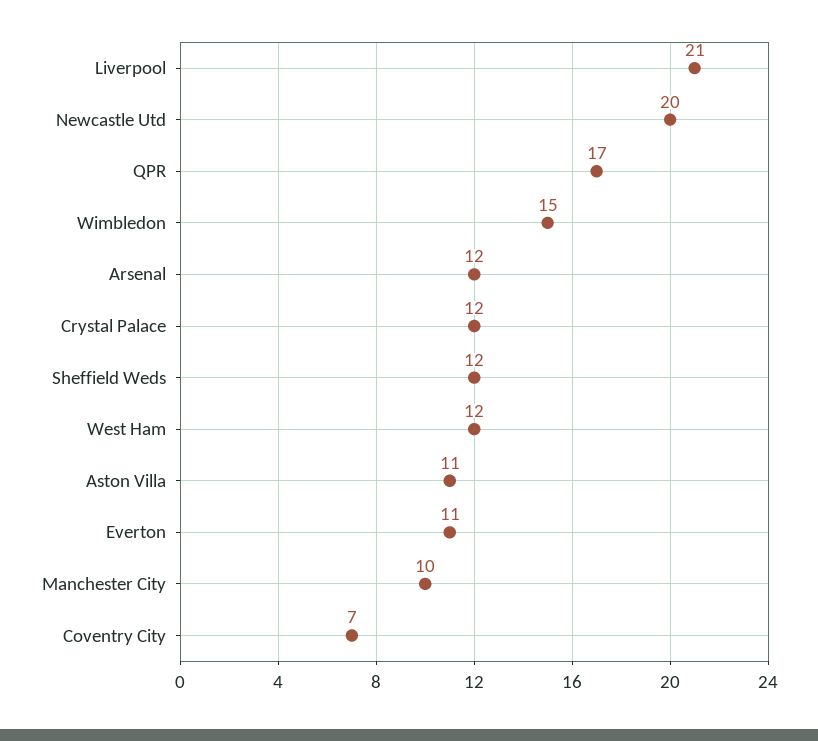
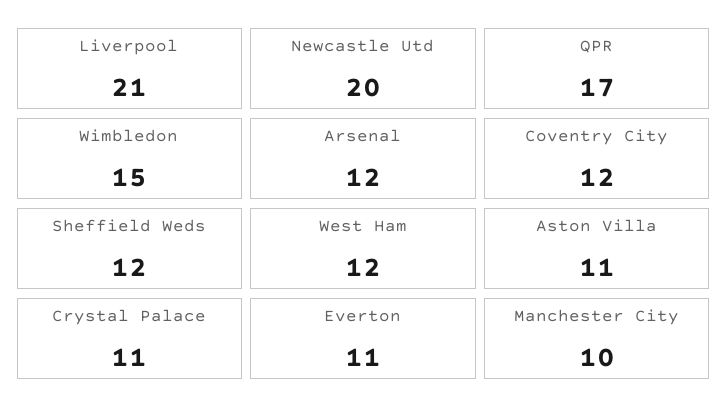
Crystal Palace: 12 -> 11
Coventry City: 7 -> 12

